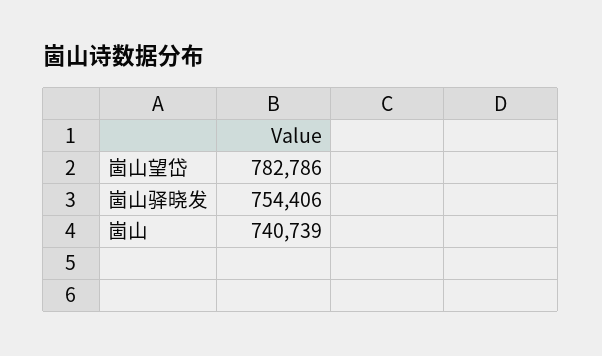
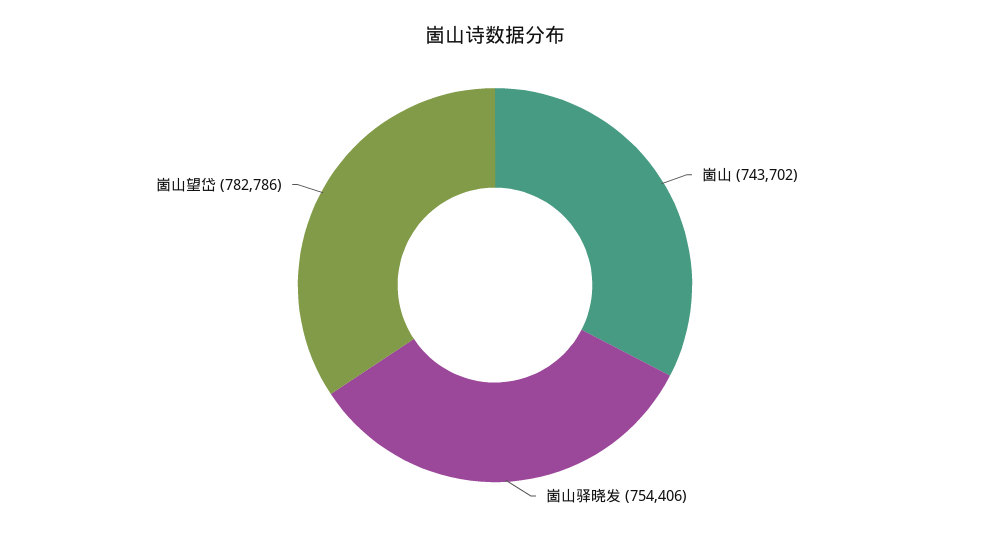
崮山: 740739 -> 743702

